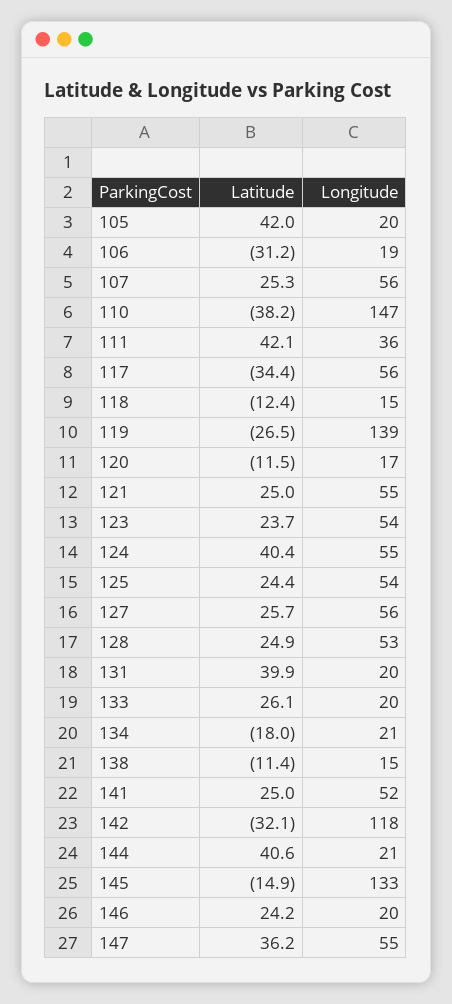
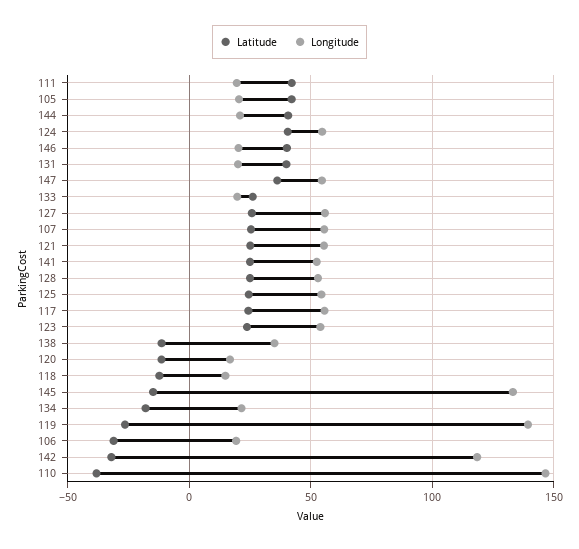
Longitude, 111: 36 -> 20
Latitude, 117: -34.4 -> 25
Longitude, 138: 15 -> 35
Latitude, 146: 24.2 -> 40

